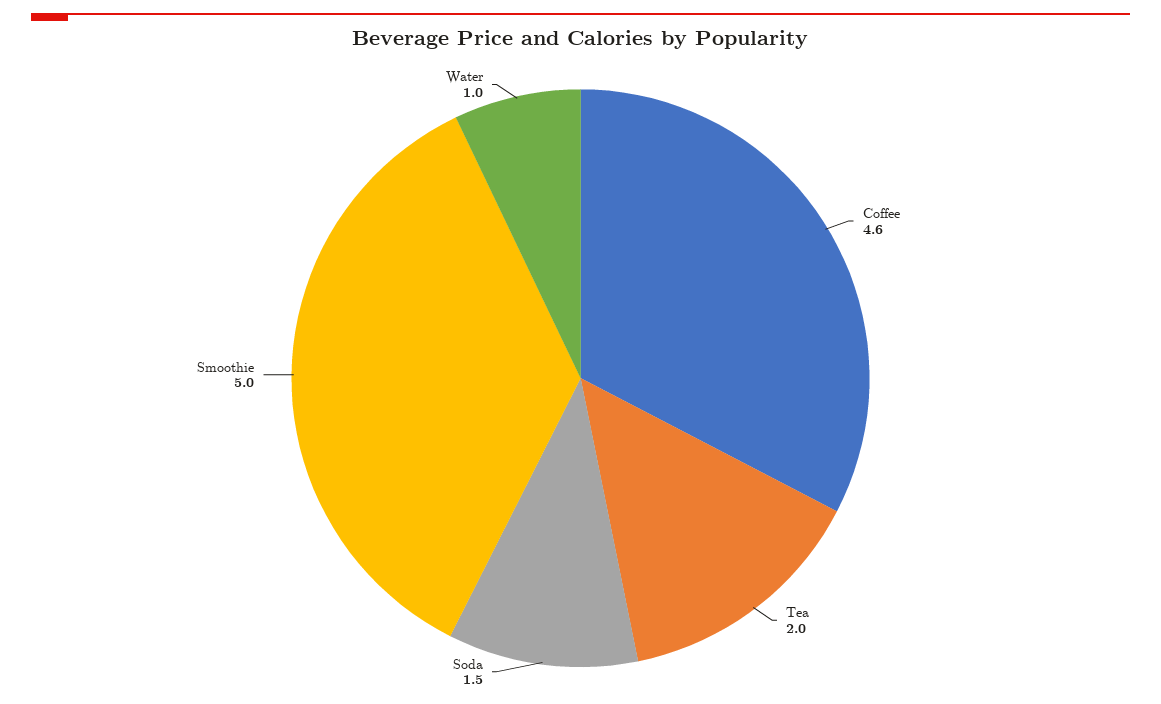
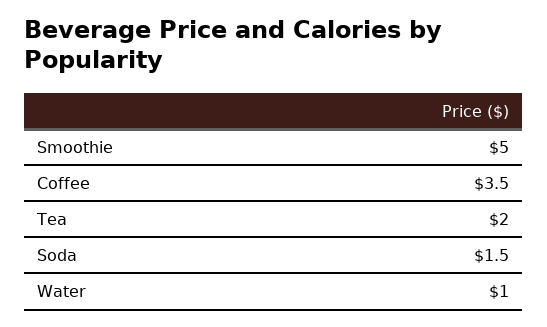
Coffee: 4.6 -> 3.5

